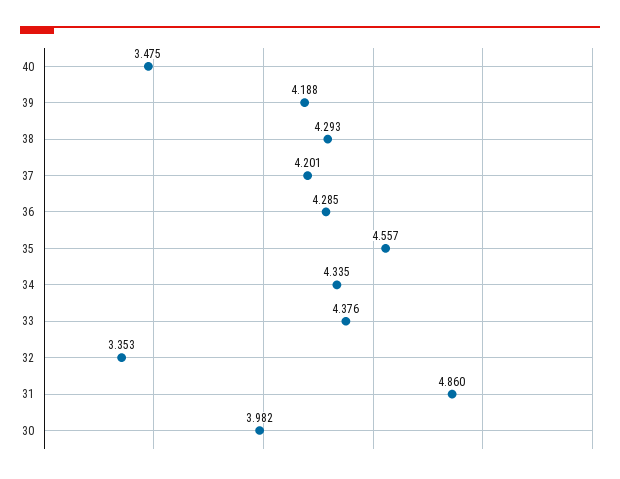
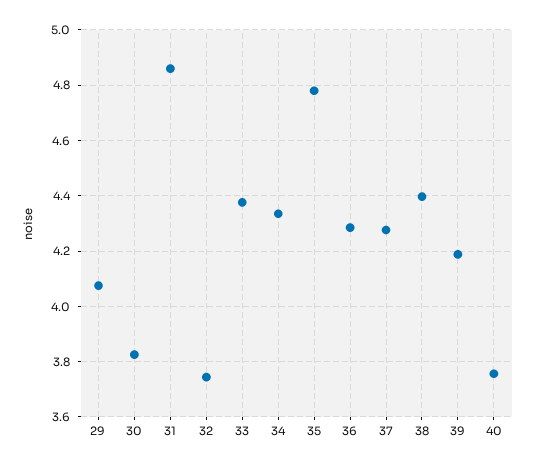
40: 3.475 -> 3.75
38: 4.293 -> 4.4
37: 4.201 -> 4.275
35: 4.557 -> 4.775
32: 3.353 -> 3.75
30: 3.982 -> 3.825
29: none -> 4.075

